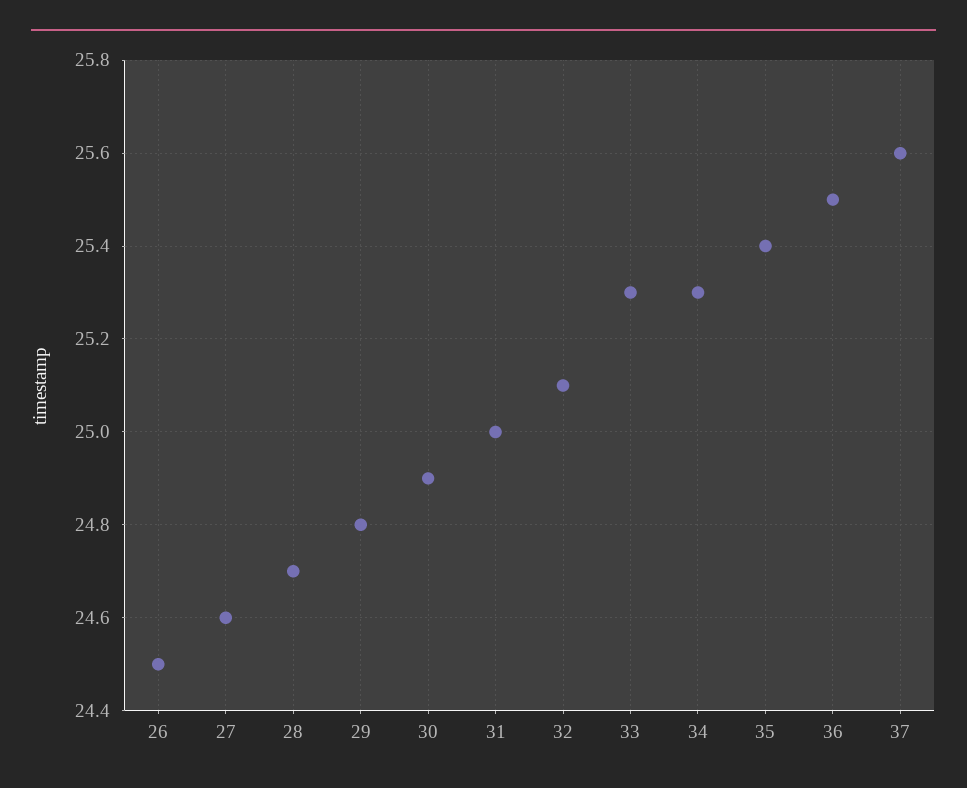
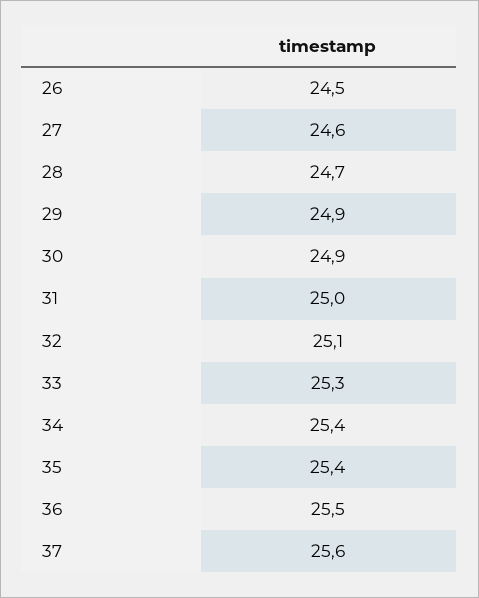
29: 24.8 -> 24.9
34: 25.3 -> 25.4

